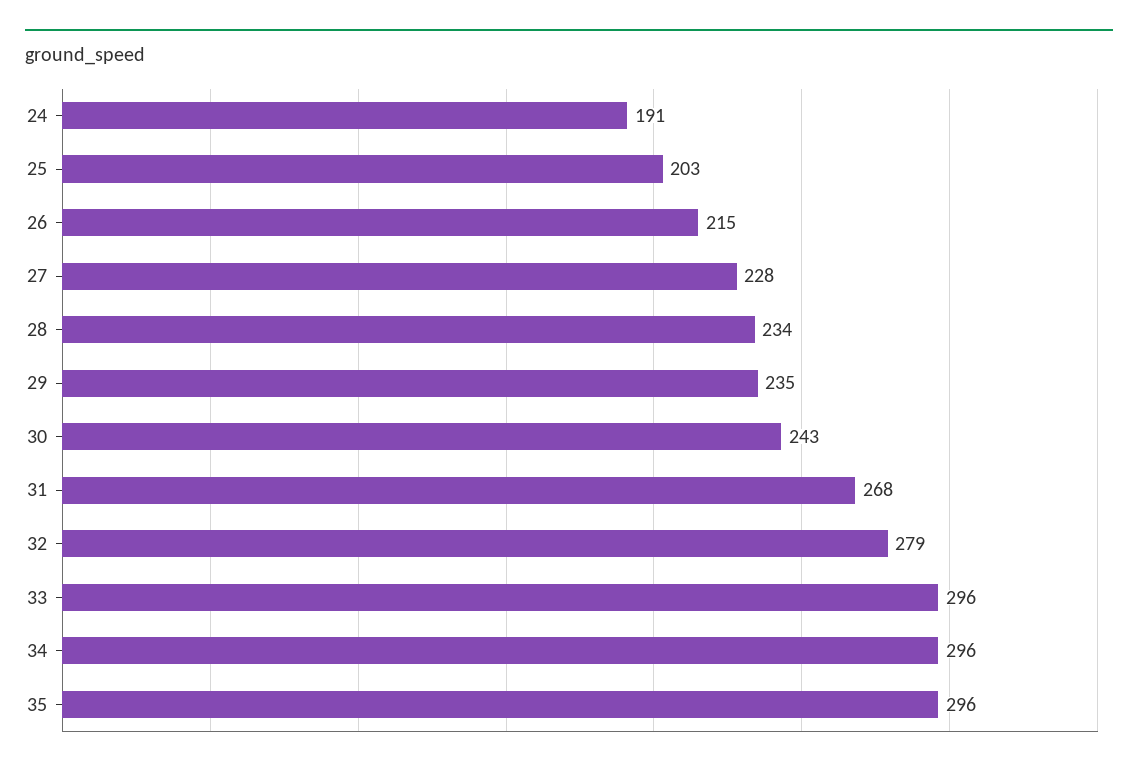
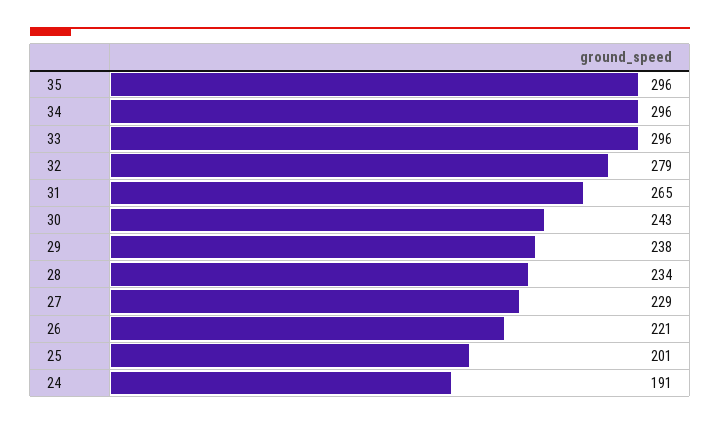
25: 203 -> 201
26: 215 -> 221
27: 228 -> 229
29: 235 -> 238
31: 268 -> 265

